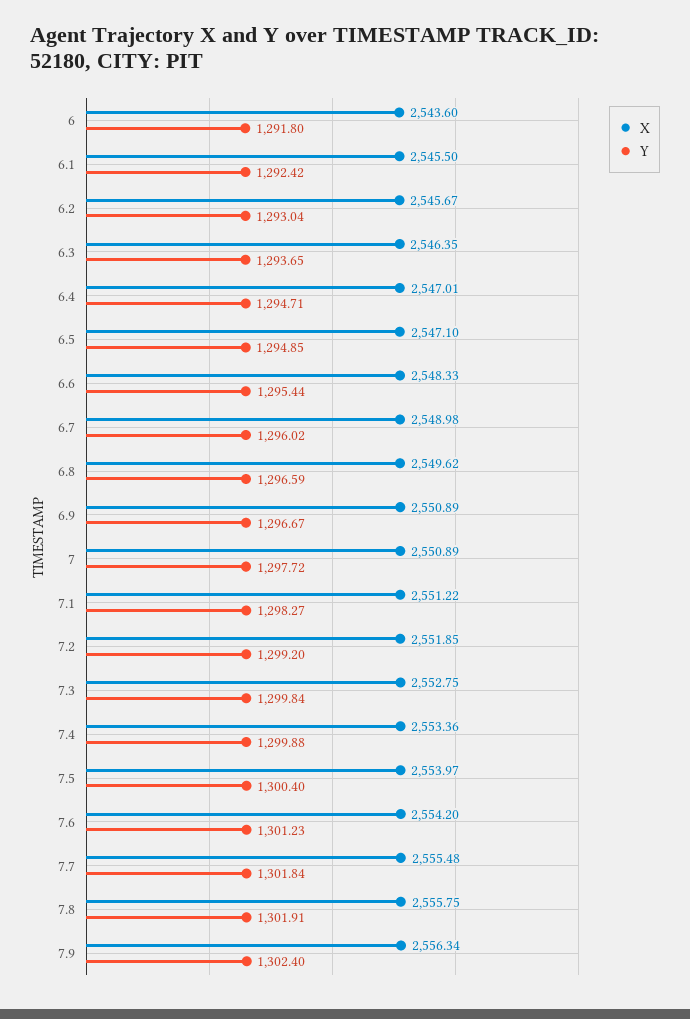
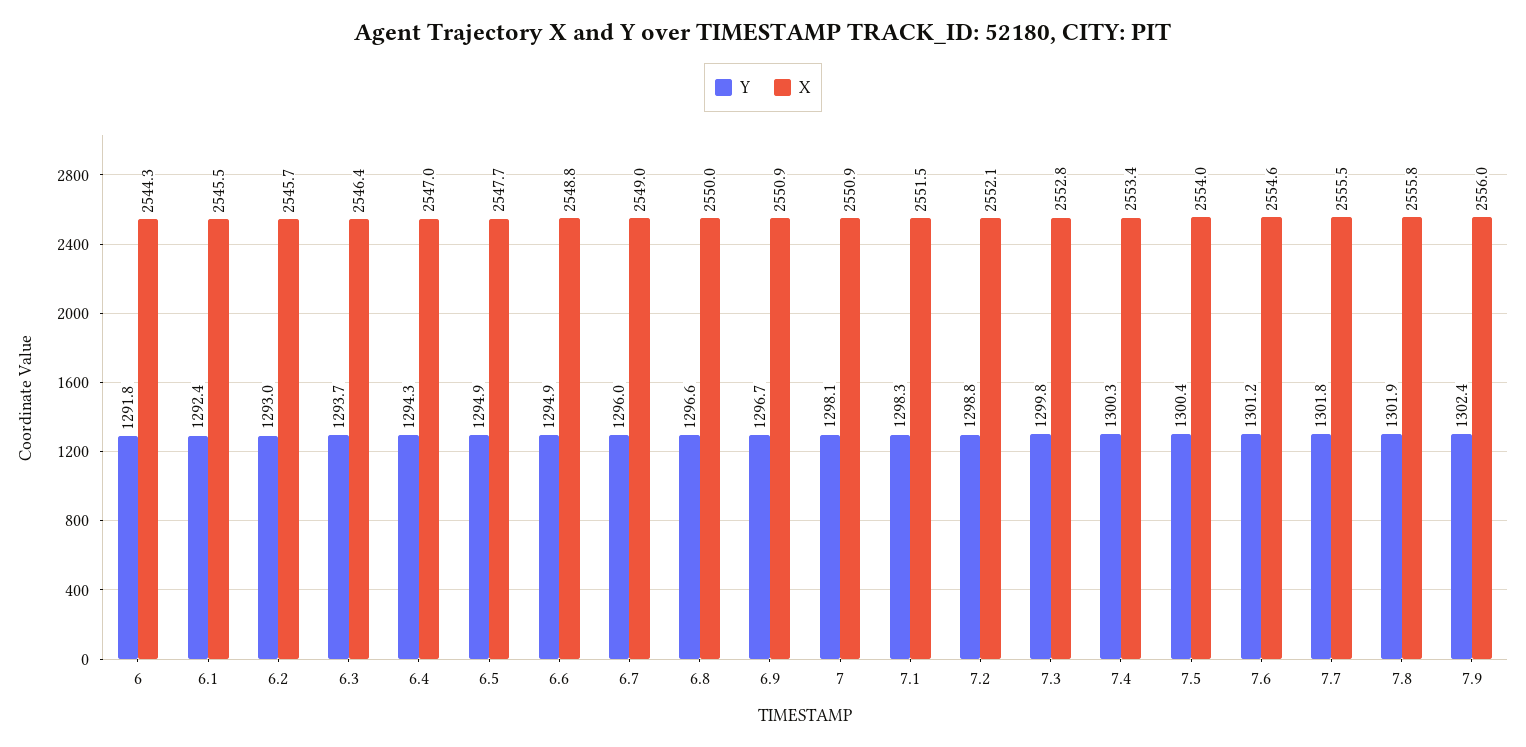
X, 6: 2543.6 -> 2544.3
Y, 6.4: 1294.71 -> 1294.3
X, 6.5: 2547.1 -> 2547.7
X, 6.6: 2548.33 -> 2548.8
Y, 6.6: 1295.44 -> 1294.9
X, 6.8: 2549.62 -> 2550
Y, 7: 1297.72 -> 1298.1
X, 7.1: 2551.22 -> 2551.5
X, 7.2: 2551.85 -> 2552.1
Y, 7.2: 1299.2 -> 1298.8
Y, 7.4: 1299.88 -> 1300.3
X, 7.6: 2554.2 -> 2554.6
X, 7.9: 2556.34 -> 2556

